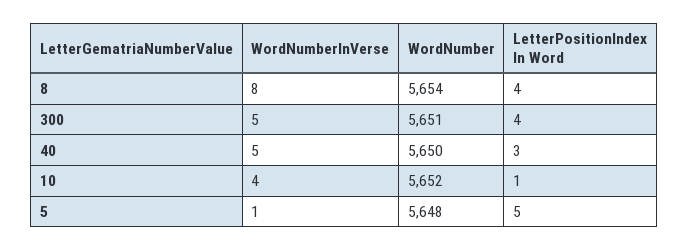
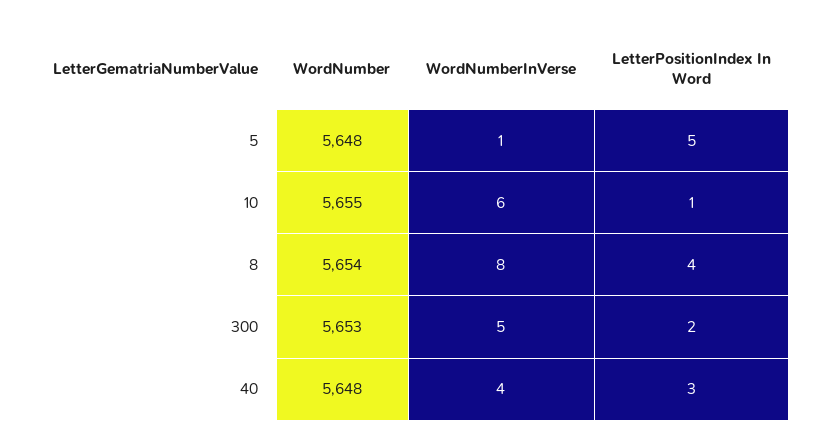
WordNumber, 300: 5651 -> 5653
LetterPositionIndex In Word, 300: 4 -> 2
WordNumberInVerse, 40: 5 -> 4
WordNumber, 40: 5650 -> 5648
WordNumberInVerse, 10: 4 -> 6
WordNumber, 10: 5652 -> 5655

